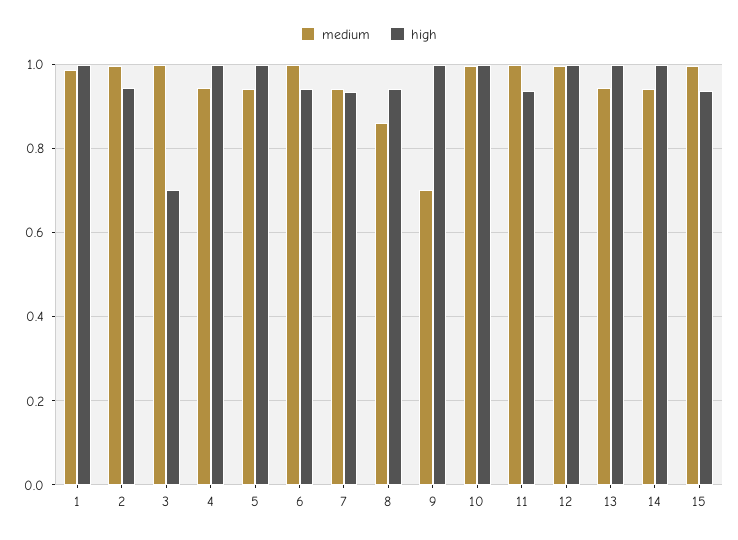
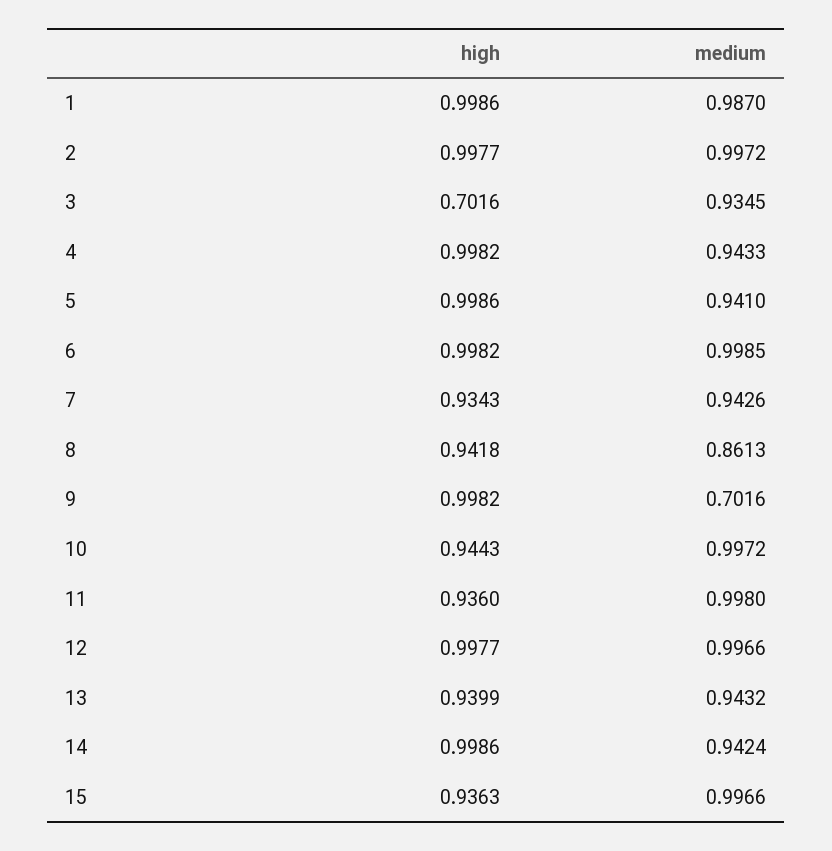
high, 2: 0.94 -> 0.9977
medium, 3: 1 -> 0.9345
high, 6: 0.94 -> 0.9982
high, 10: 1 -> 0.9443
high, 13: 1 -> 0.9399

